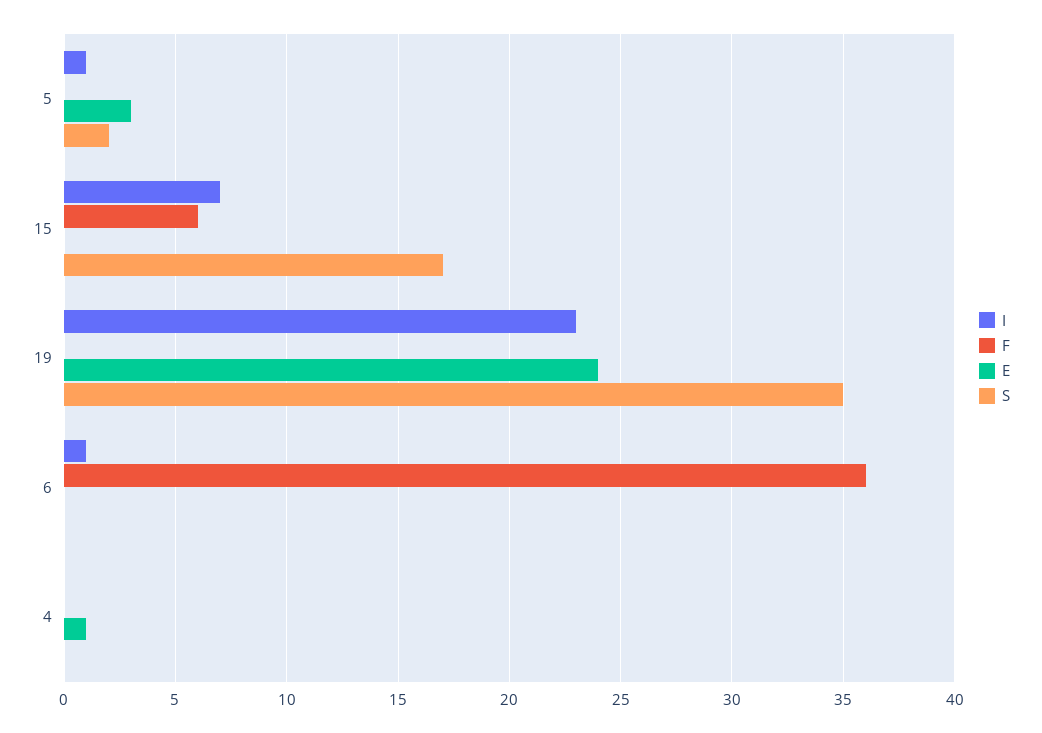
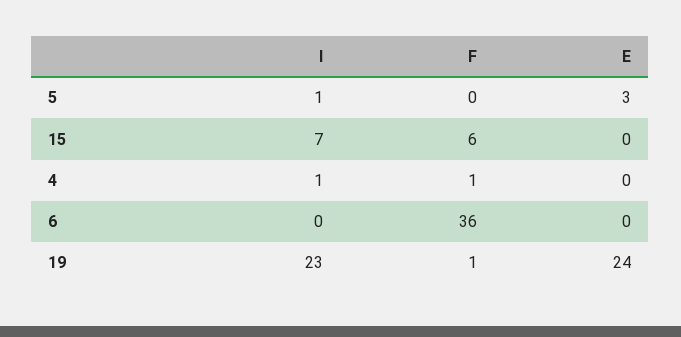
S, 5: 2 -> none
S, 15: 17 -> none
F, 19: 0 -> 1
S, 19: 35 -> none
I, 6: 1 -> 0
S, 6: 0 -> none
I, 4: 0 -> 1
F, 4: 0 -> 1
E, 4: 1 -> 0
S, 4: 0 -> none

